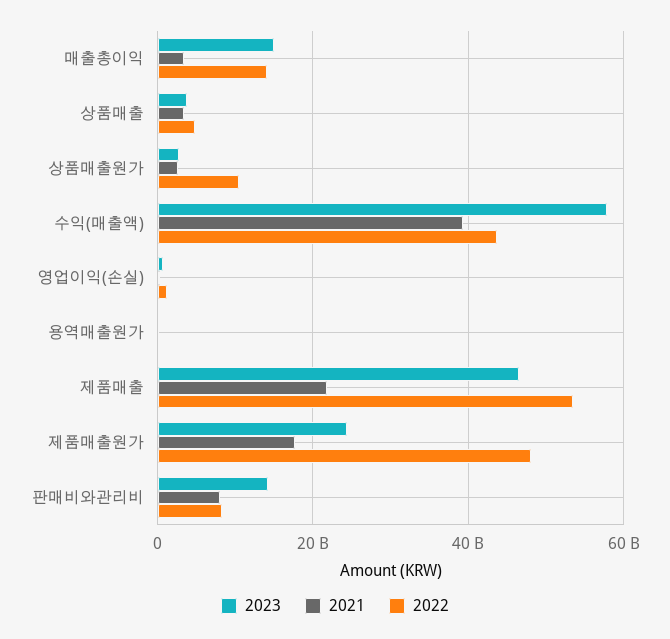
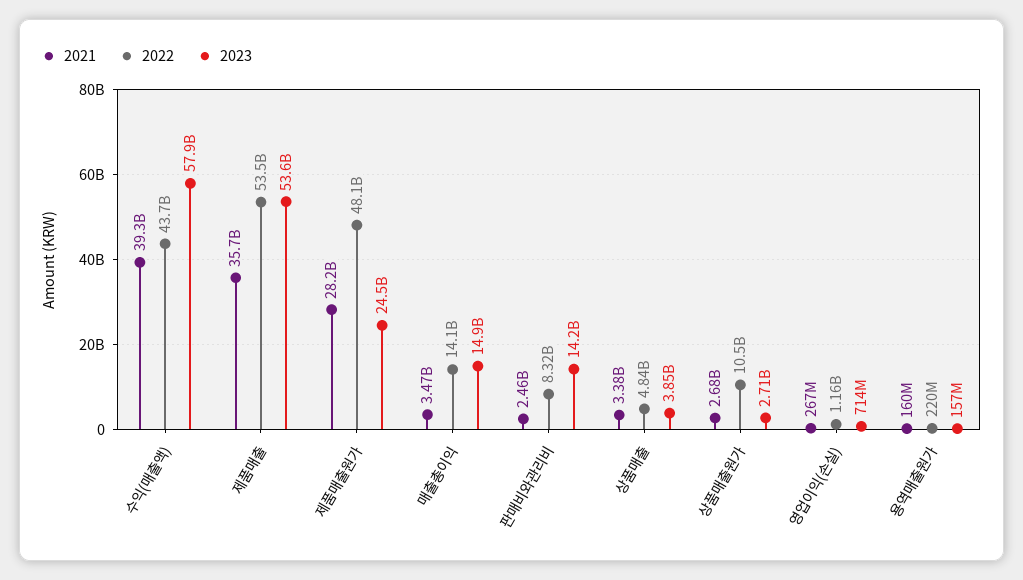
2023, 제품매출: 46000000000 -> 53600000000
2021, 제품매출: 22000000000 -> 35700000000
2021, 제품매출원가: 18000000000 -> 28200000000
2021, 판매비와관리비: 8000000000 -> 2460000000

